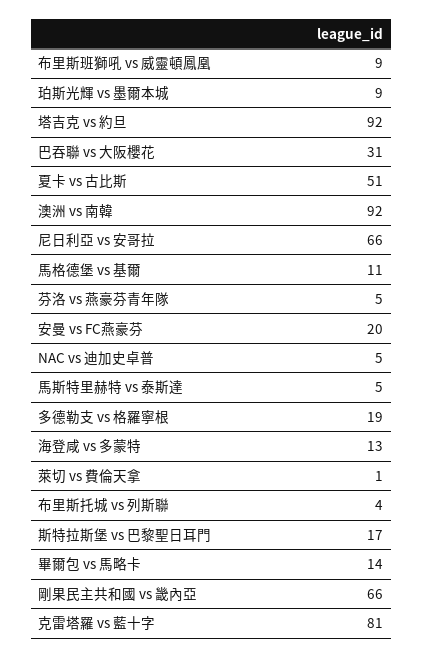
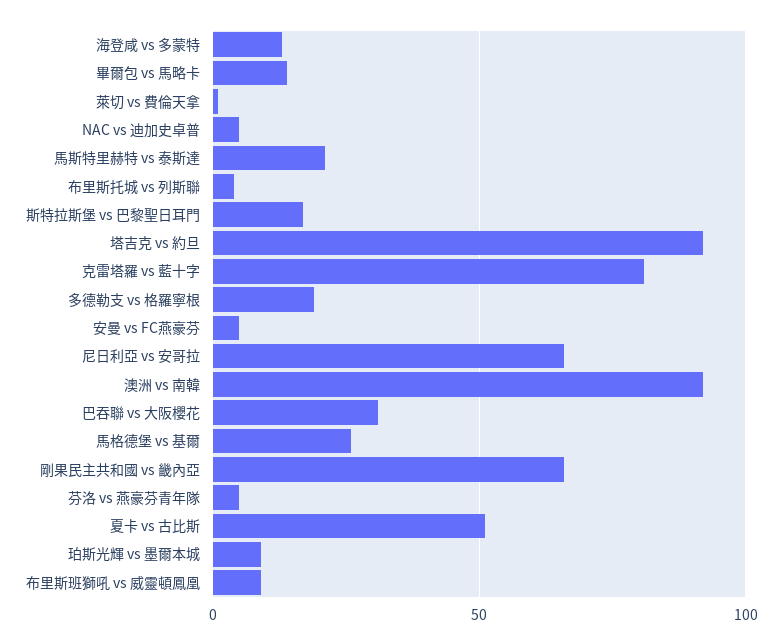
馬格德堡 vs 基爾: 11 -> 25
安曼 vs FC燕豪芬: 20 -> 5
馬斯特里赫特 vs 泰斯達: 5 -> 20

